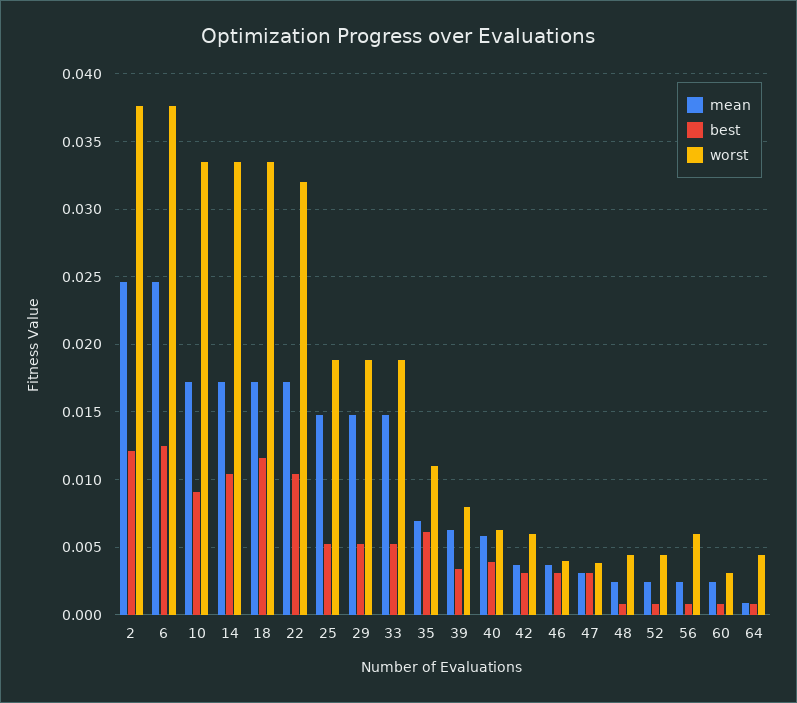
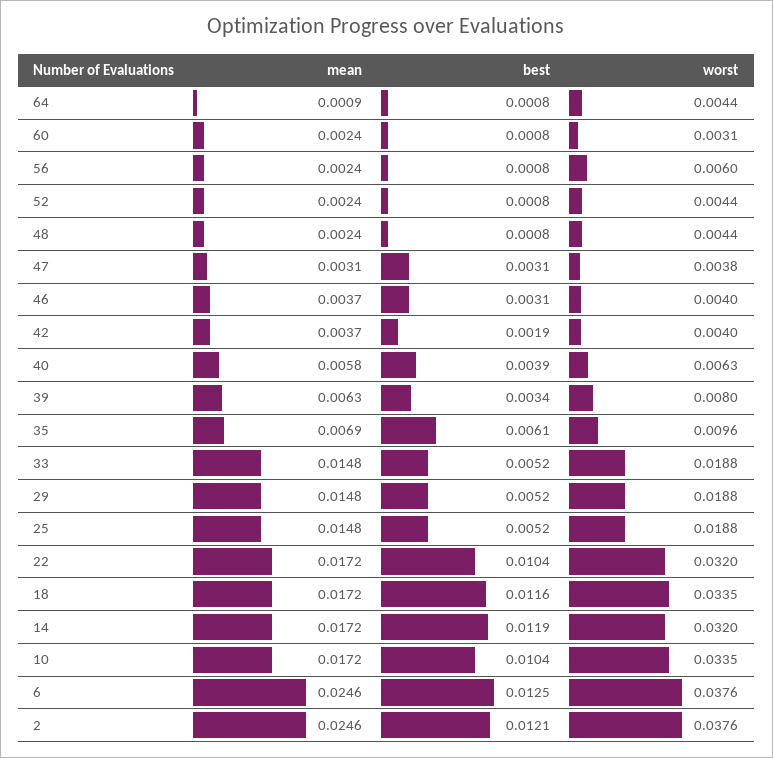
best, 10: 0.009 -> 0.0104
best, 14: 0.0105 -> 0.0119
worst, 14: 0.0335 -> 0.032
worst, 35: 0.011 -> 0.0096
best, 42: 0.003 -> 0.0019
worst, 42: 0.006 -> 0.004

